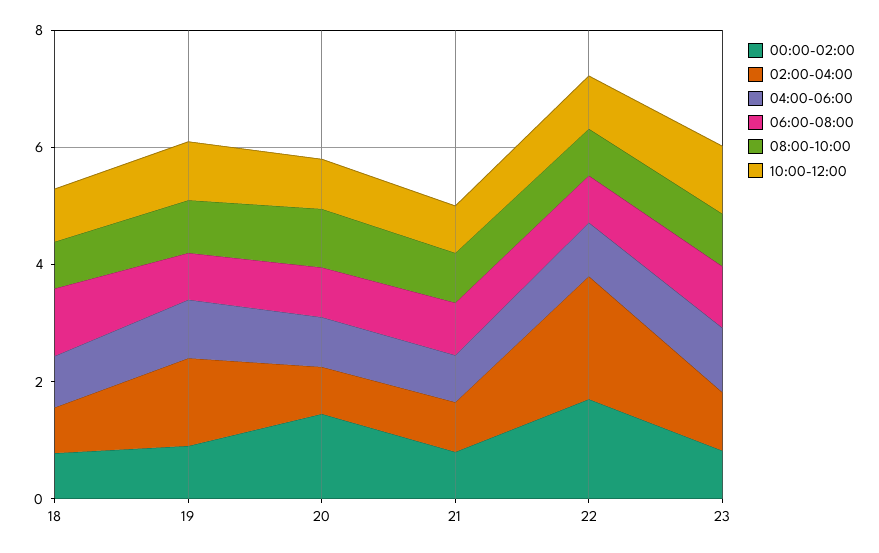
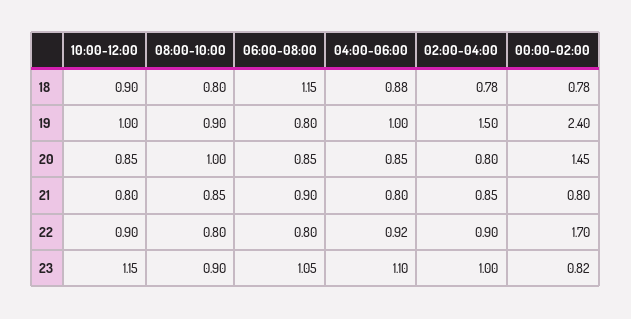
00:00-02:00, 19: 1 -> 2.4
02:00-04:00, 22: 2 -> 0.9

